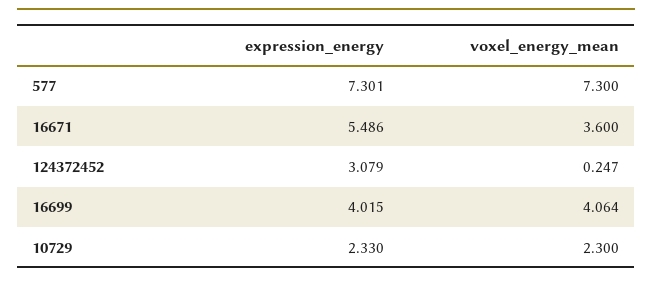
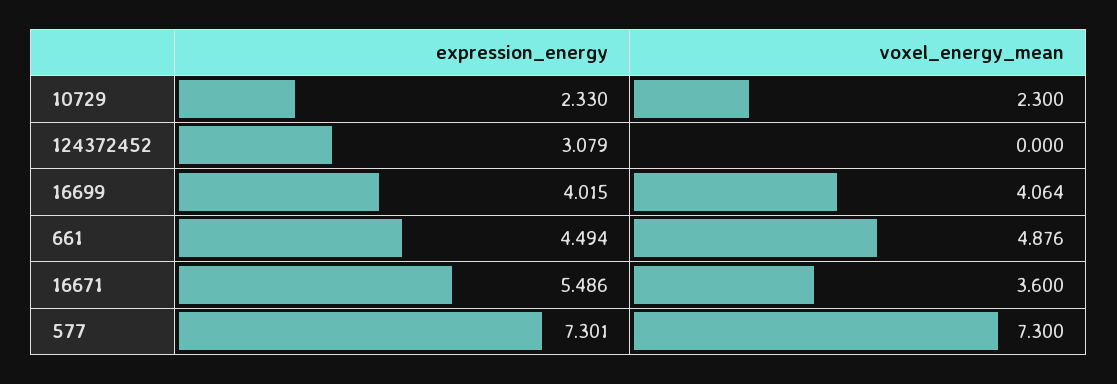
voxel_energy_mean, 124372452: 0.247 -> 0
expression_energy, 661: none -> 4.494
voxel_energy_mean, 661: none -> 4.876

